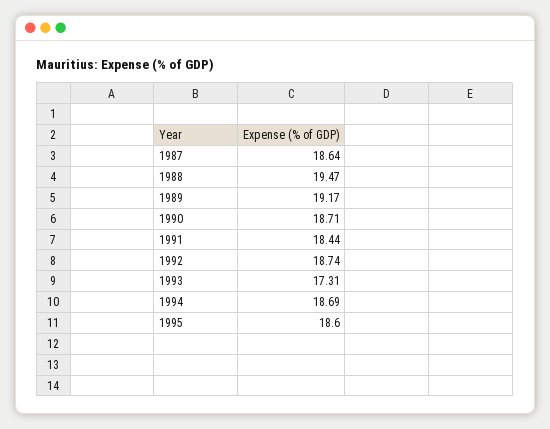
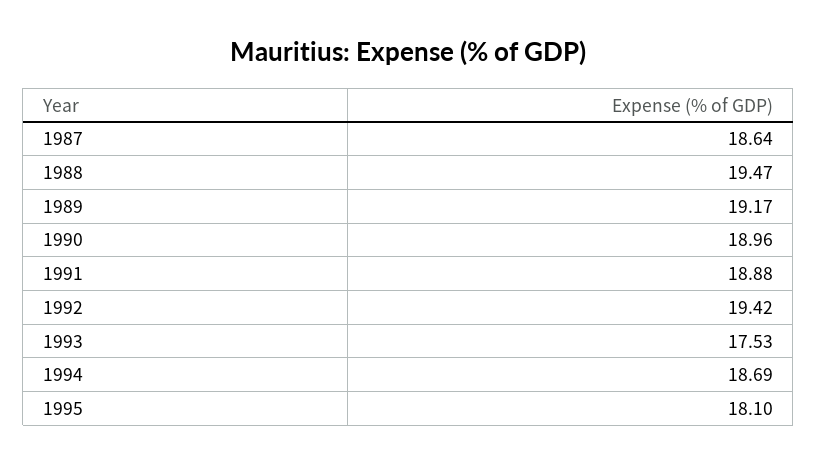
1990: 18.71 -> 18.96
1991: 18.44 -> 18.88
1992: 18.74 -> 19.42
1993: 17.31 -> 17.53
1995: 18.6 -> 18.1

